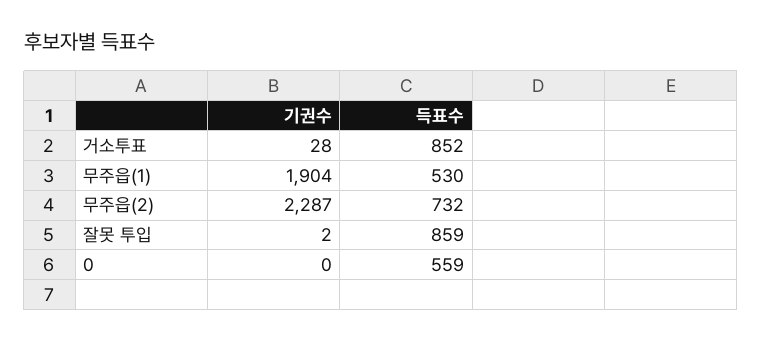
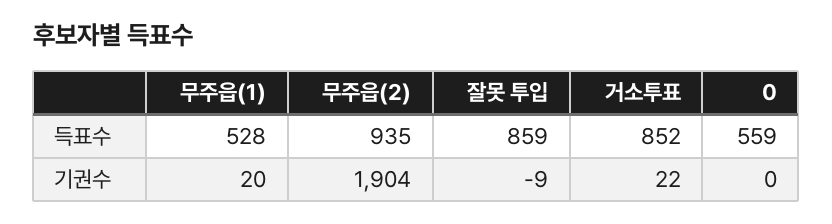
기권수, 거소투표: 28 -> 22
기권수, 무주읍(1): 1904 -> 20
득표수, 무주읍(1): 530 -> 528
기권수, 무주읍(2): 2287 -> 1904
득표수, 무주읍(2): 732 -> 935
기권수, 잘못 투입: 2 -> -9

